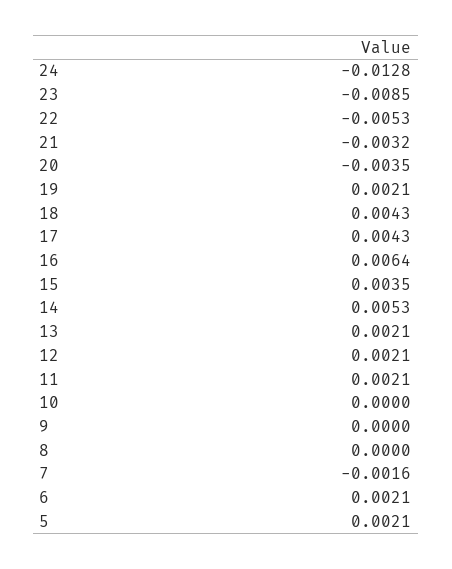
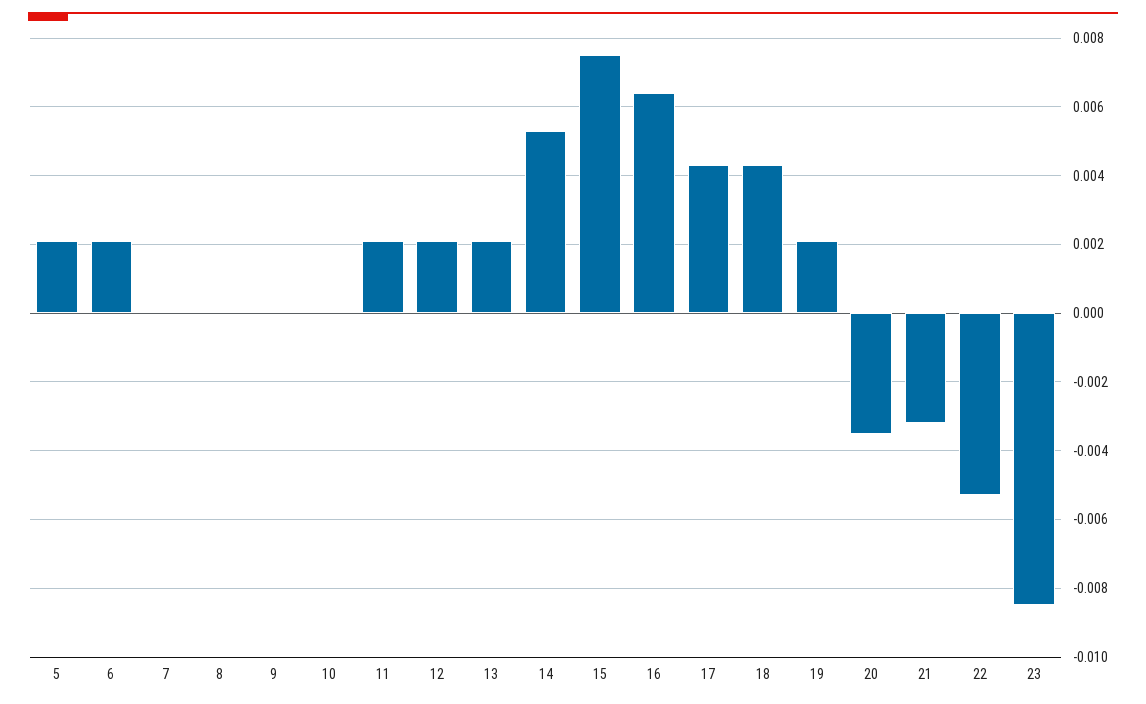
24: -0.0128 -> none
15: 0.0035 -> 0.0075
7: -0.0016 -> 0

